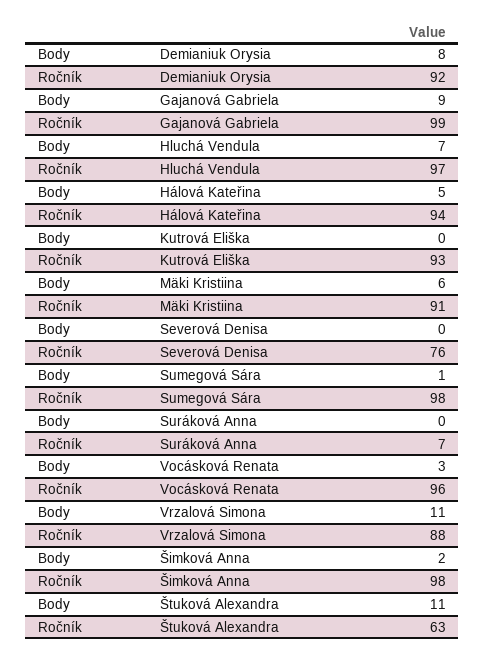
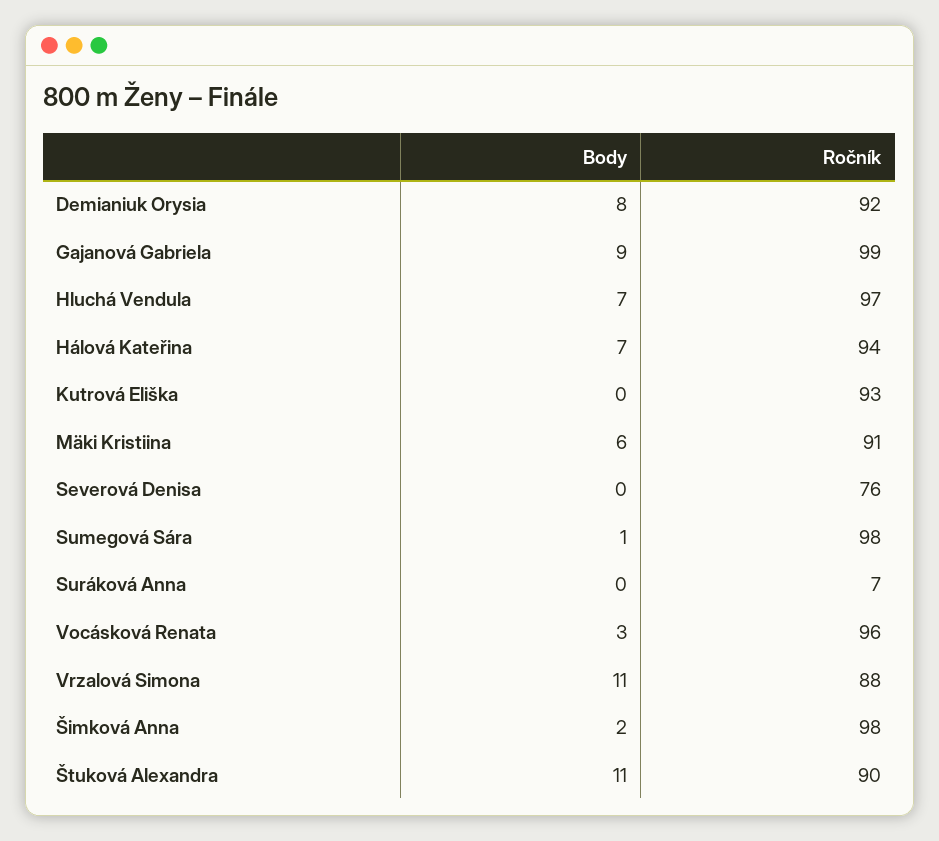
Body, Hálová Kateřina: 5 -> 7
Ročník, Štuková Alexandra: 63 -> 90

